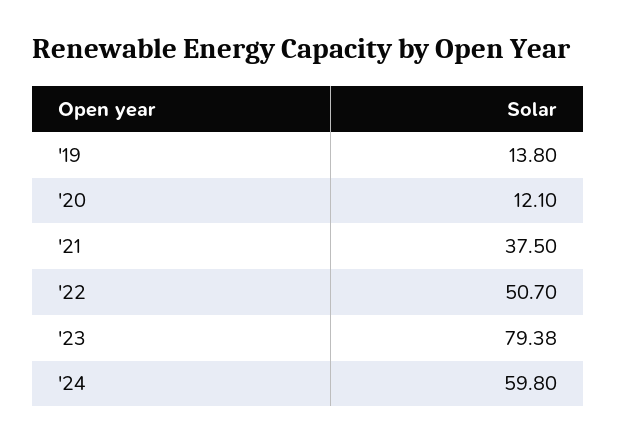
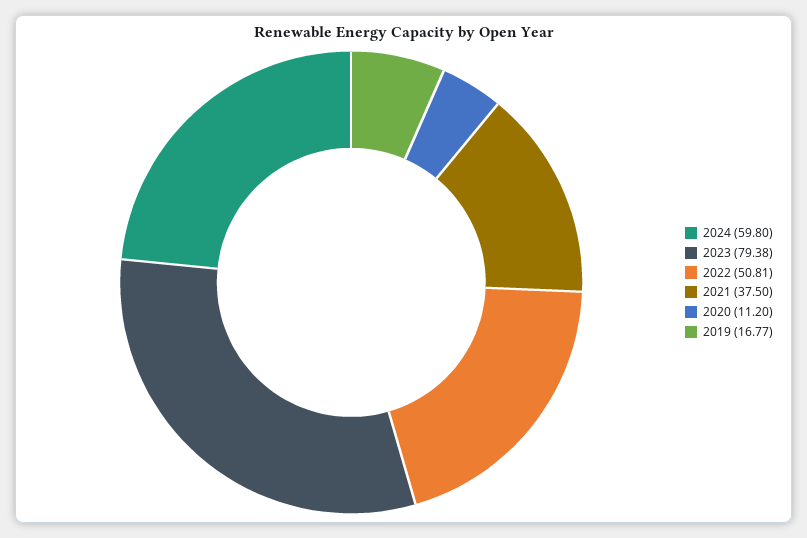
'19: 13.8 -> 16.77
'20: 12.1 -> 11.2
'22: 50.7 -> 50.81

